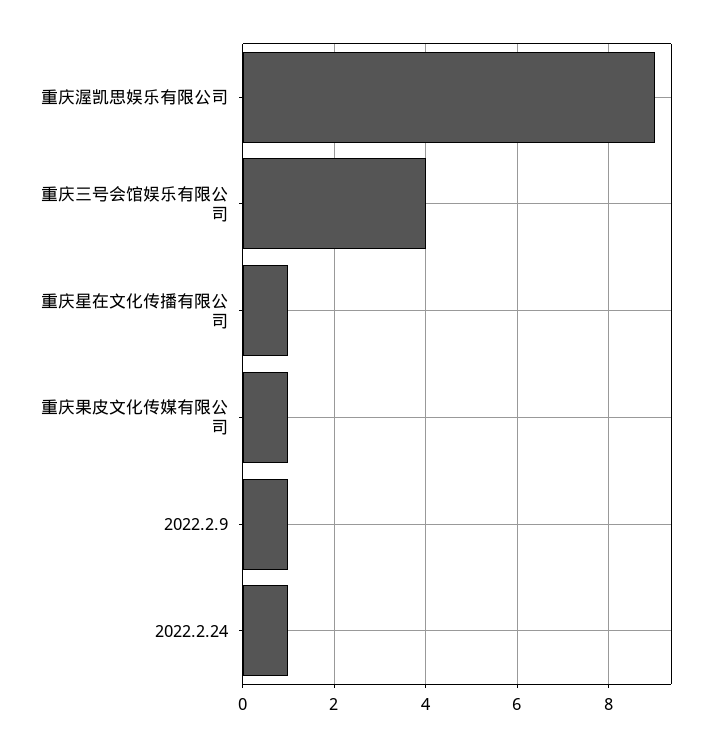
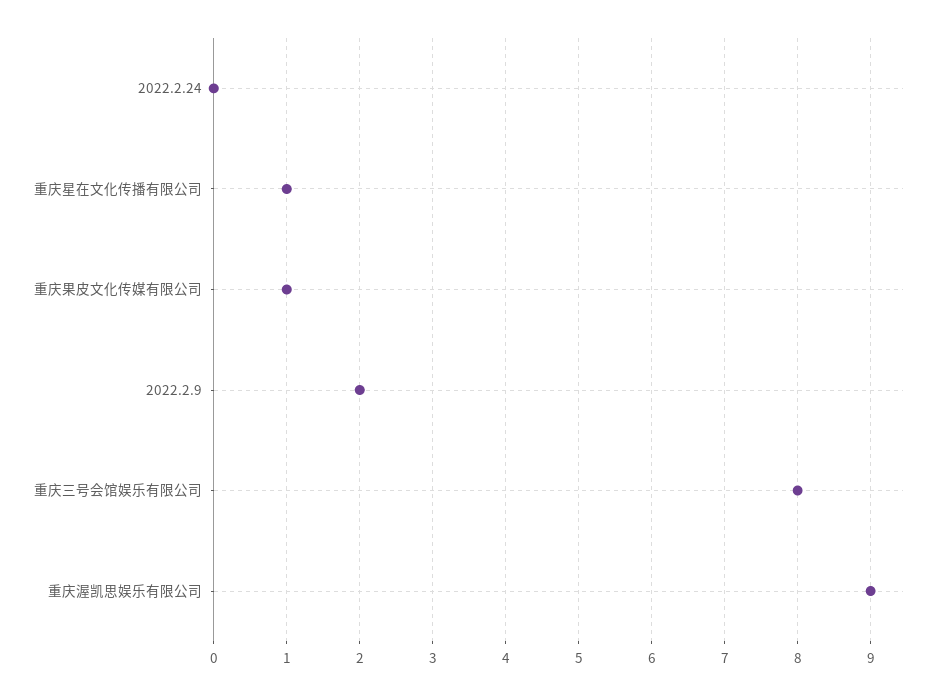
重庆三号会馆娱乐有限公司: 4 -> 8
2022.2.9: 1 -> 2
2022.2.24: 1 -> 0

